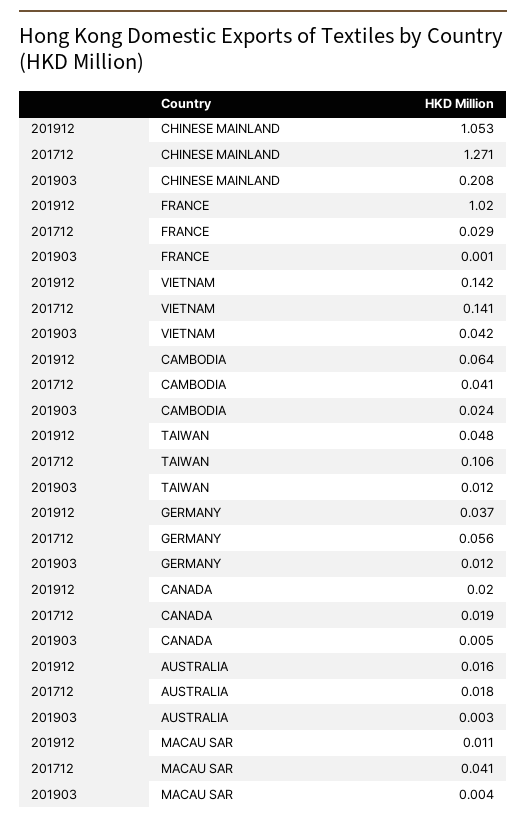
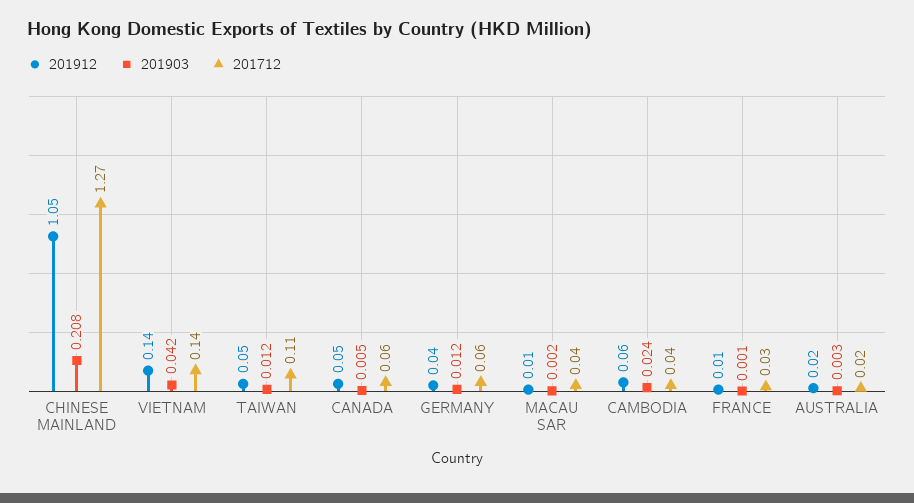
201912, FRANCE: 1.02 -> 0.01
201912, CANADA: 0.02 -> 0.05
201712, CANADA: 0.019 -> 0.06
201903, MACAU SAR: 0.004 -> 0.002

